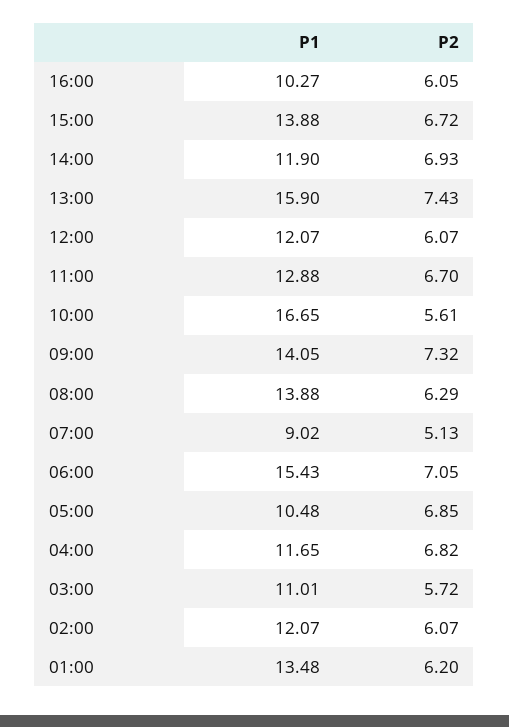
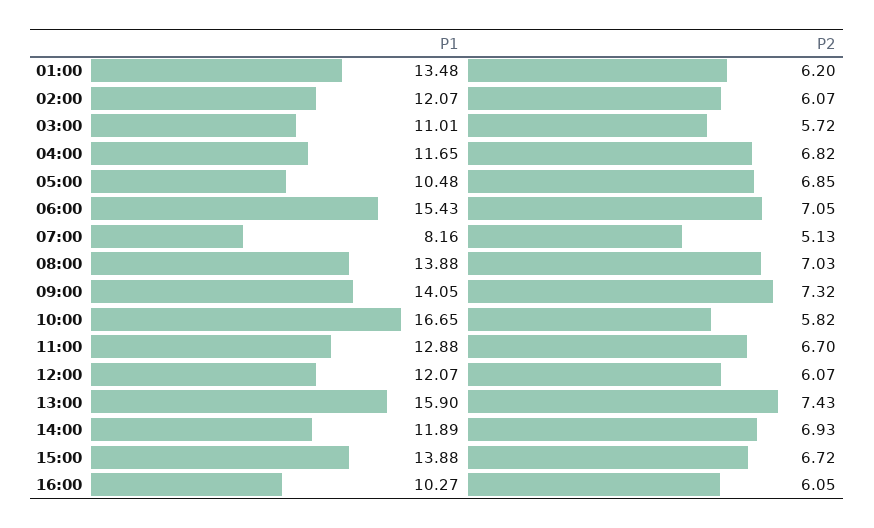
P1, 14:00: 11.9 -> 11.89
P2, 10:00: 5.61 -> 5.82
P2, 08:00: 6.29 -> 7.03
P1, 07:00: 9.02 -> 8.16

